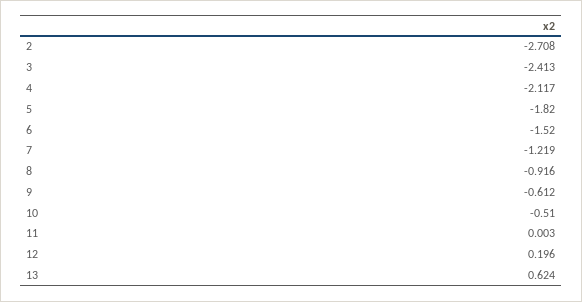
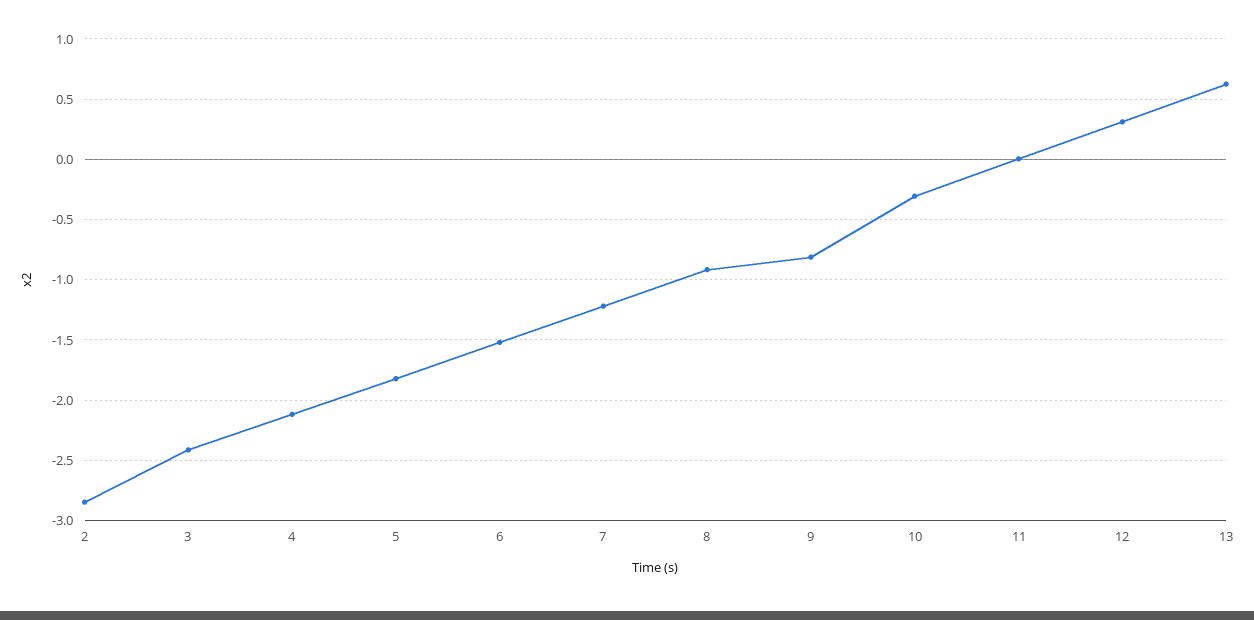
2: -2.708 -> -2.85
9: -0.612 -> -0.8
10: -0.51 -> -0.3
12: 0.196 -> 0.3

